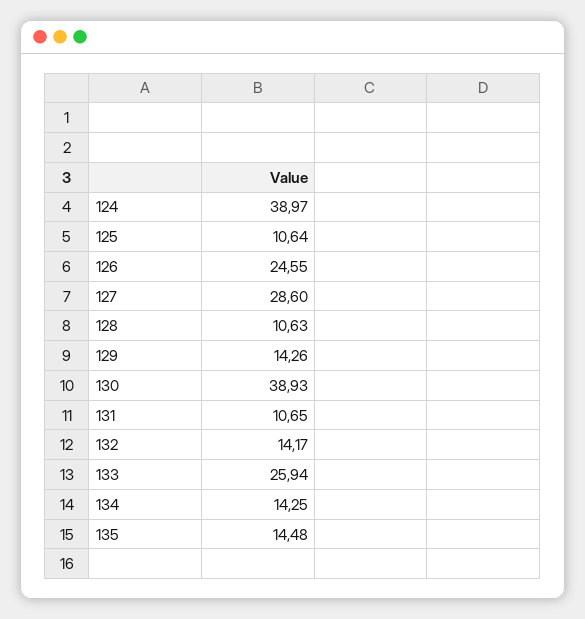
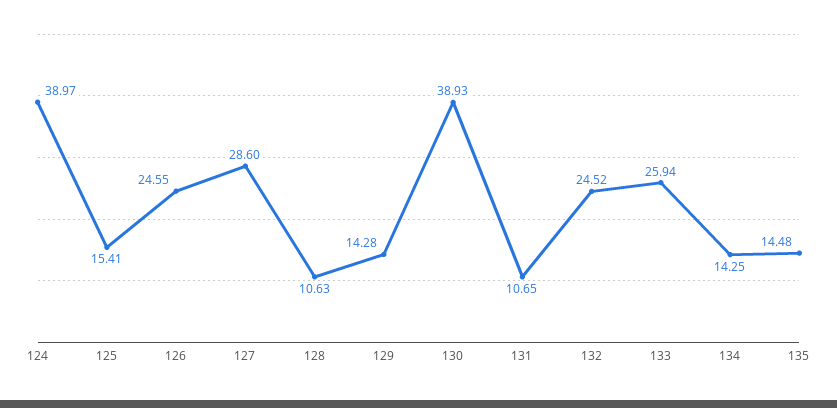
125: 10.64 -> 15.41
129: 14.26 -> 14.28
132: 14.17 -> 24.52

